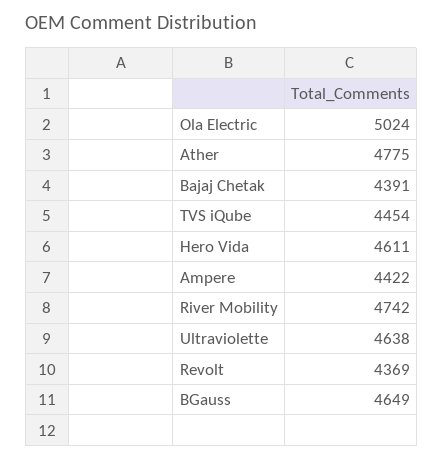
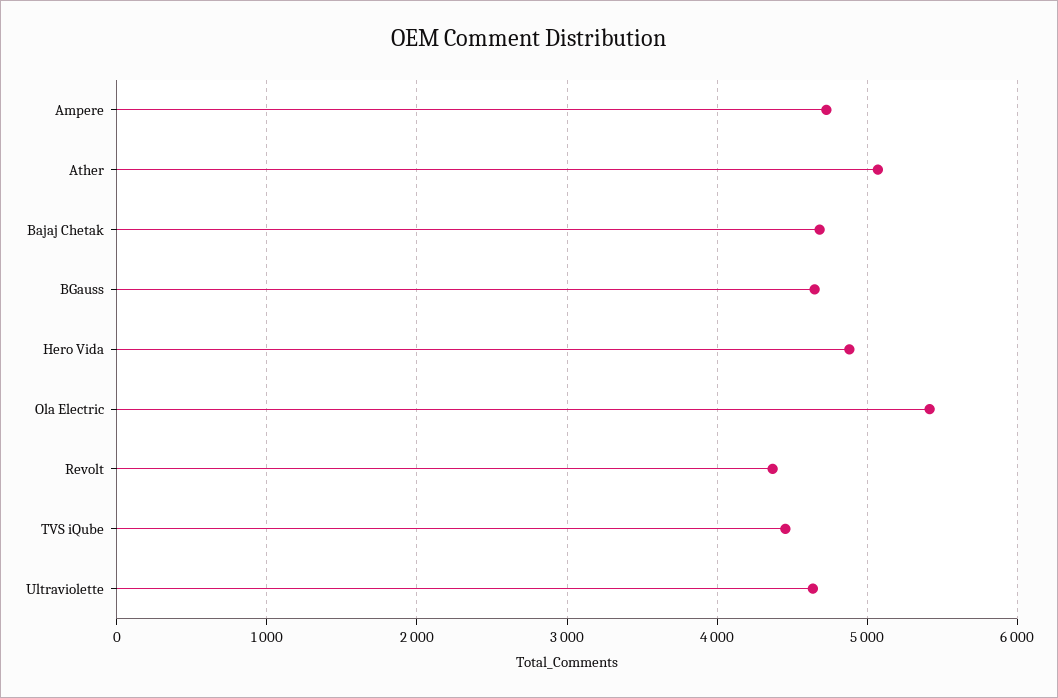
Ola Electric: 5024 -> 5400
Ather: 4775 -> 5100
Bajaj Chetak: 4391 -> 4700
Hero Vida: 4611 -> 4900
Ampere: 4422 -> 4700
River Mobility: 4742 -> none

